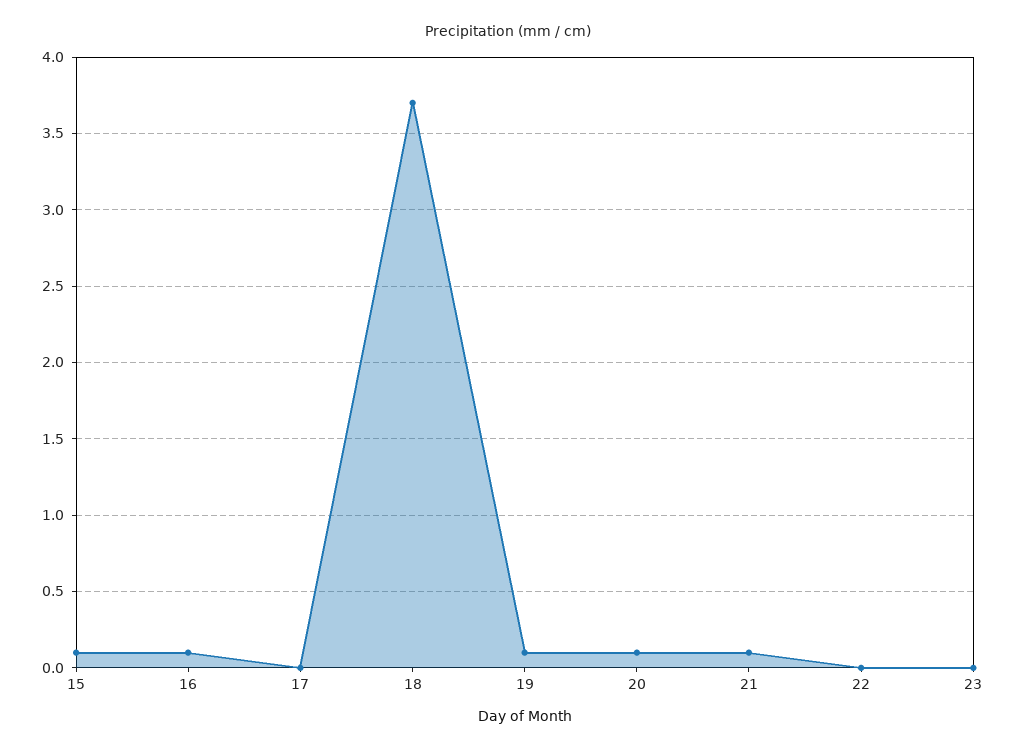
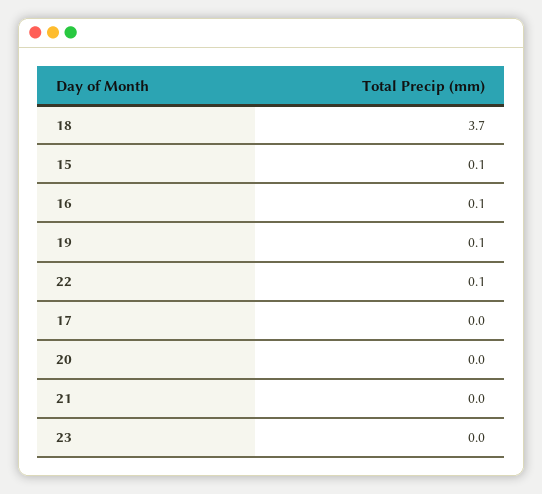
20: 0.1 -> 0
21: 0.1 -> 0
22: 0 -> 0.1

